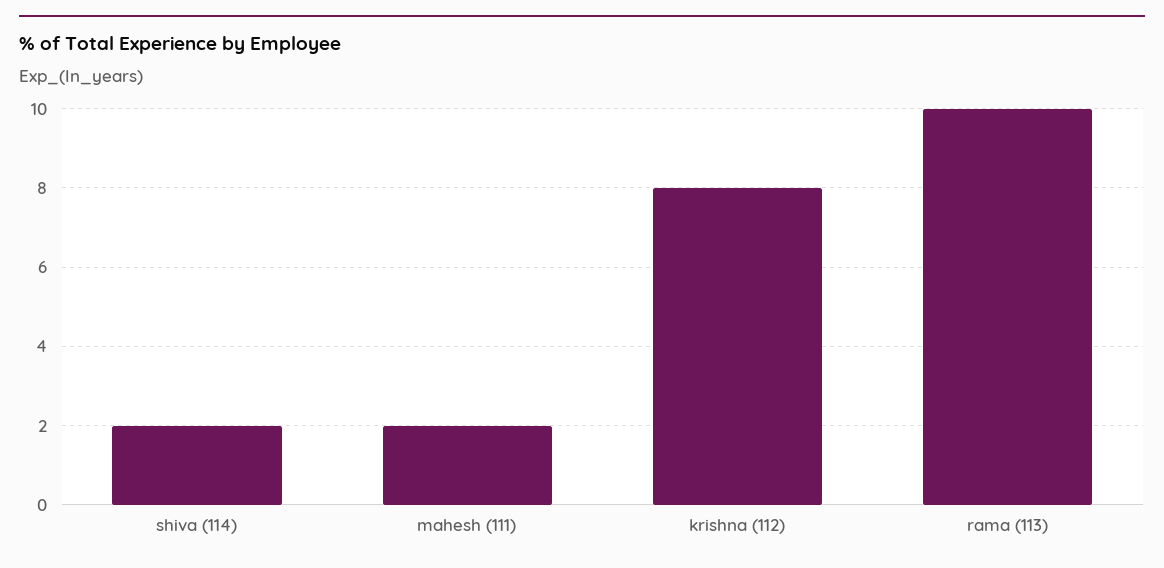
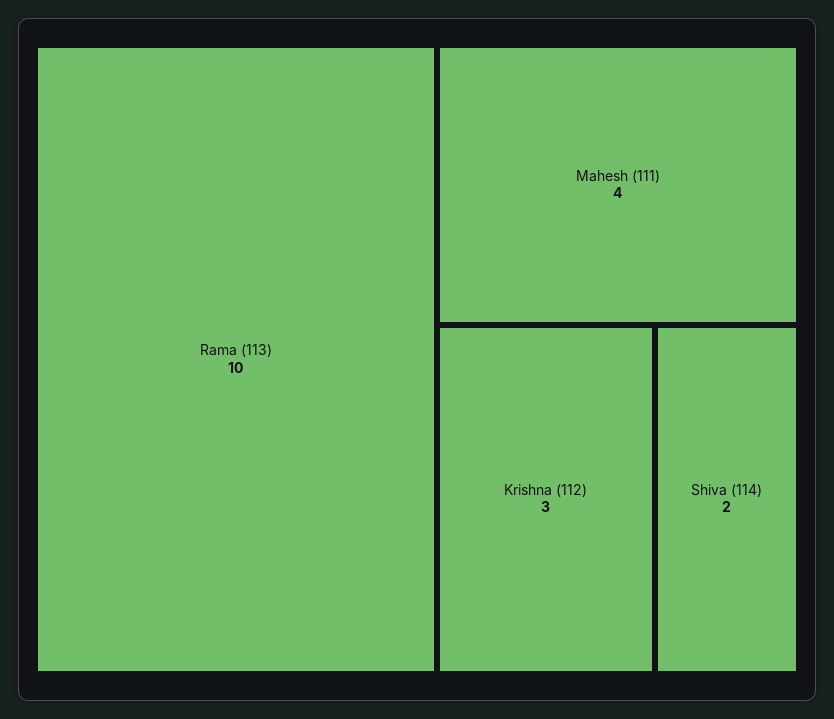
mahesh (111): 2 -> 4
krishna (112): 8 -> 3

